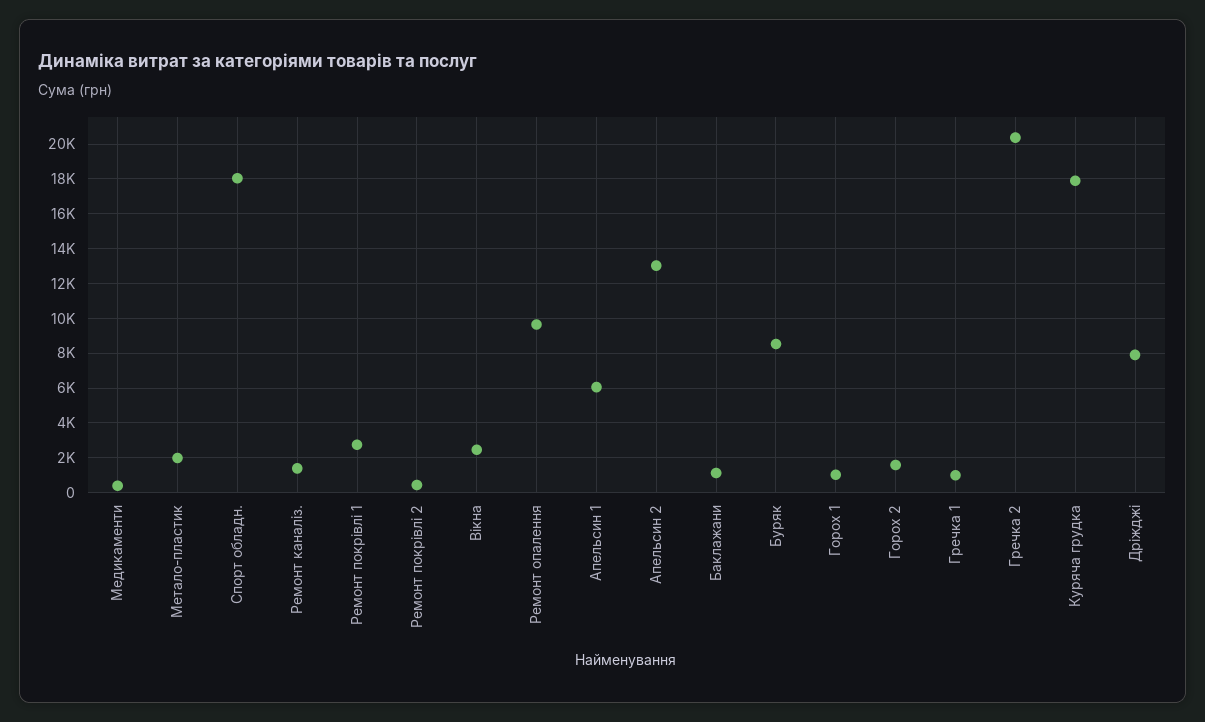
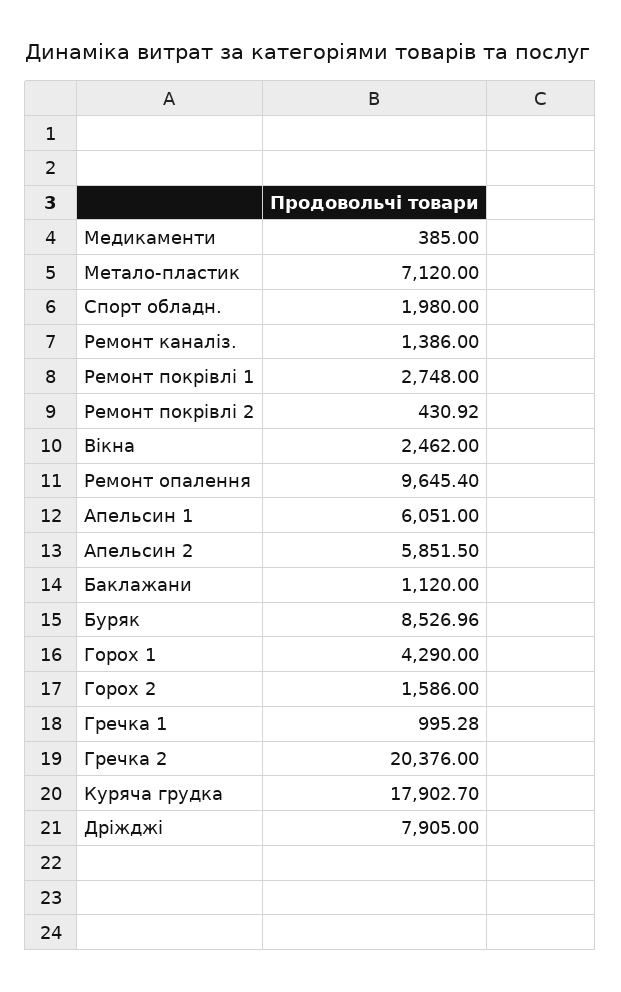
Метало-пластик: 2000 -> 7120
Спорт обладн.: 18000 -> 1980
Апельсин 2: 13000 -> 5851.5
Горох 1: 1000 -> 4290

